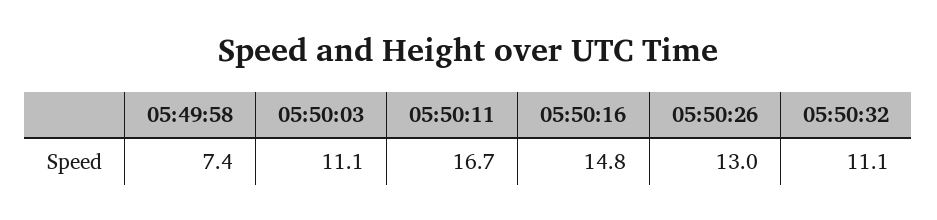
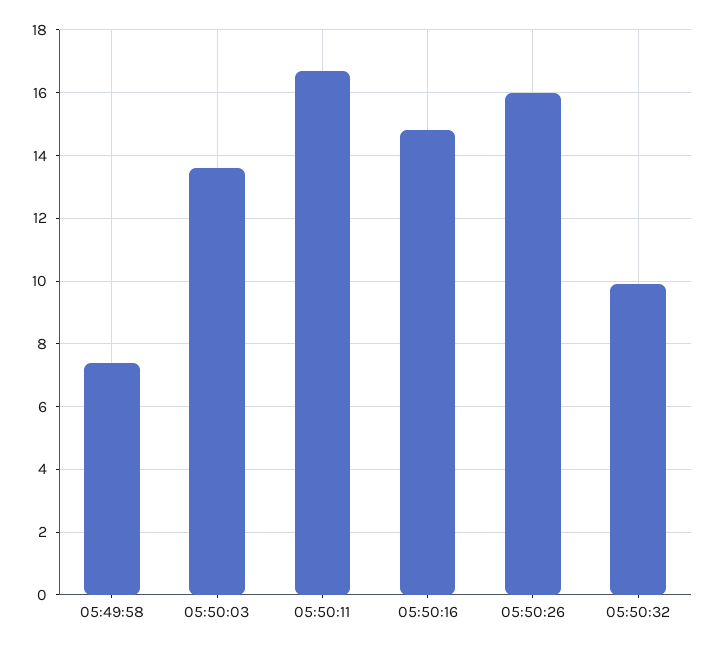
05:50:03: 11.1 -> 13.5
05:50:26: 13 -> 16
05:50:32: 11.1 -> 10

